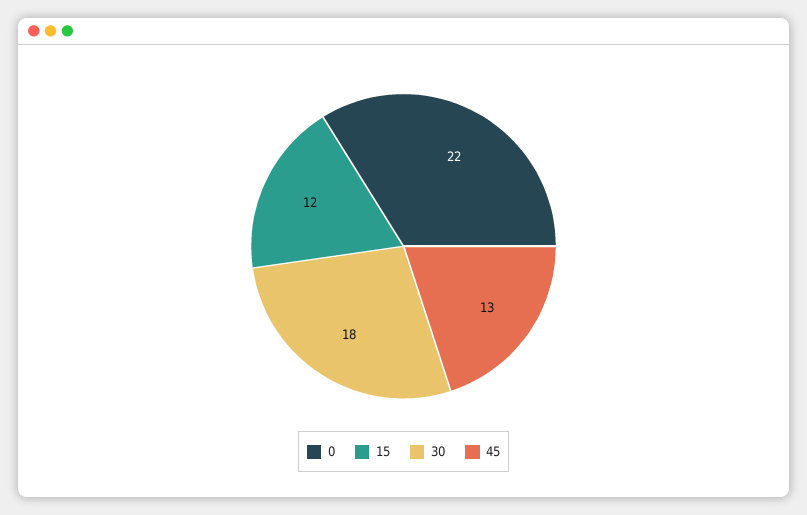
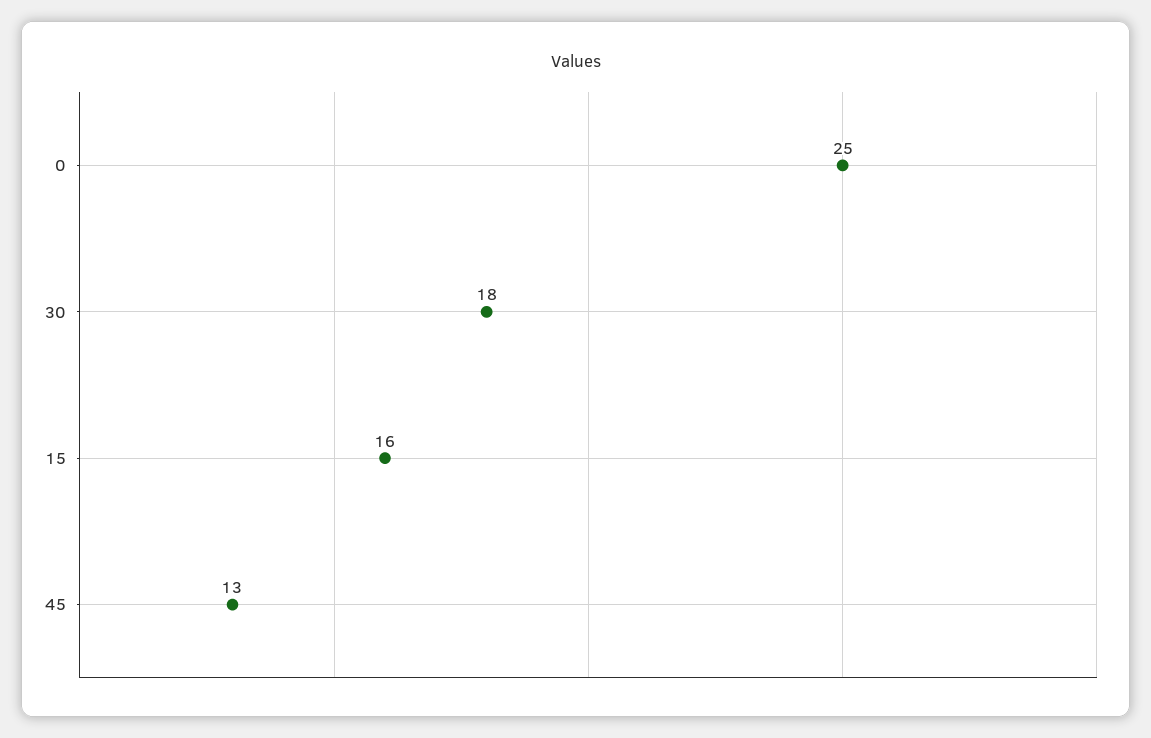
0: 22 -> 25
15: 12 -> 16

